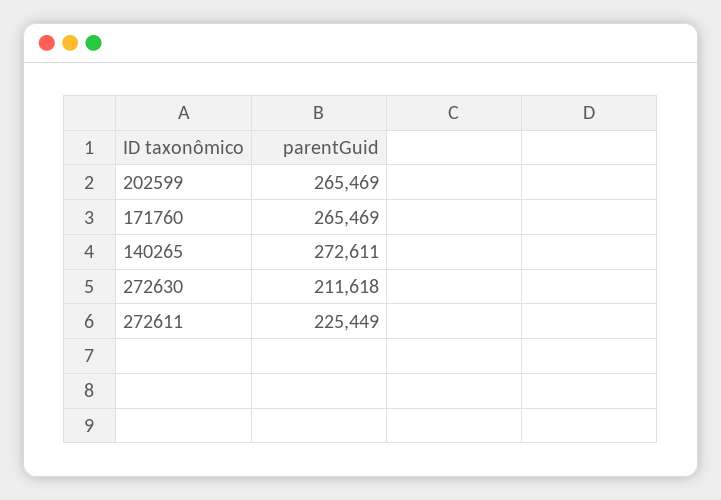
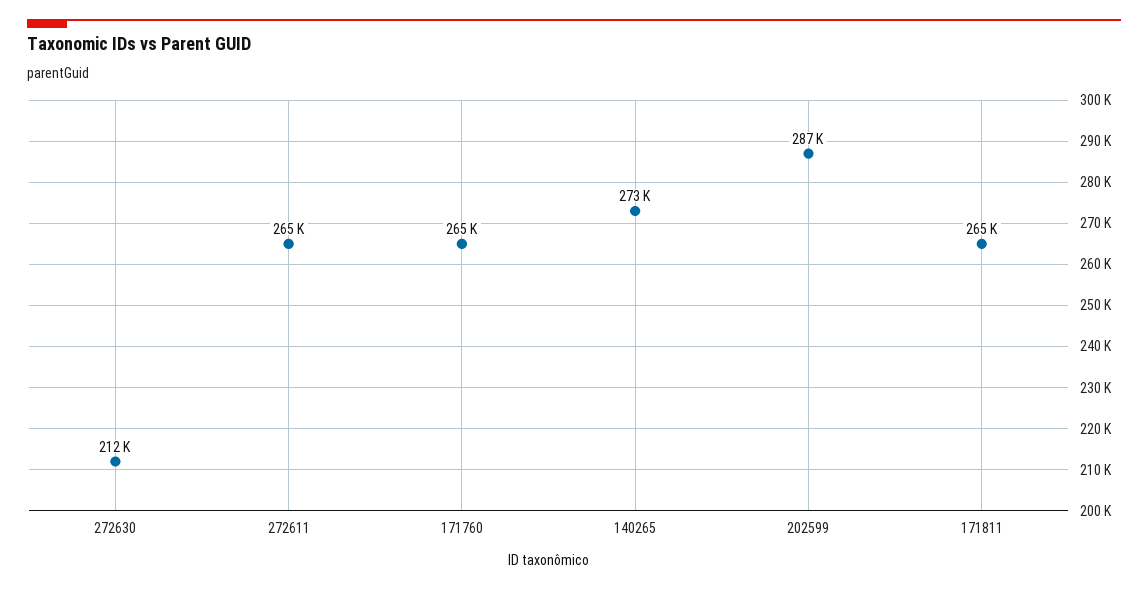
202599: 265469 -> 287000
272611: 225449 -> 265000
171811: none -> 265000

